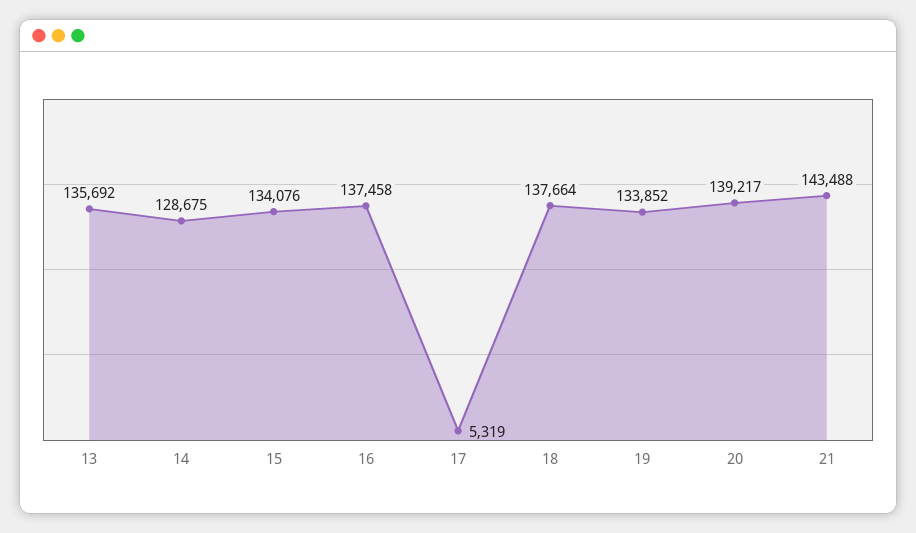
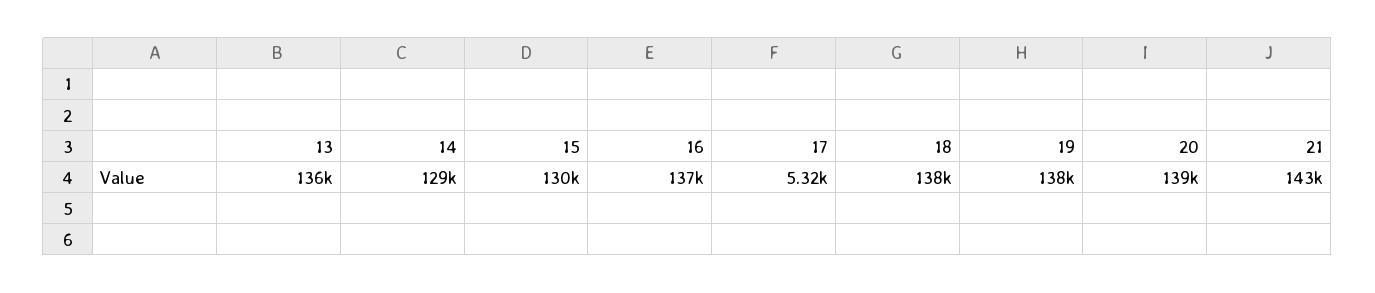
15: 134076 -> 130000
19: 133852 -> 138000

